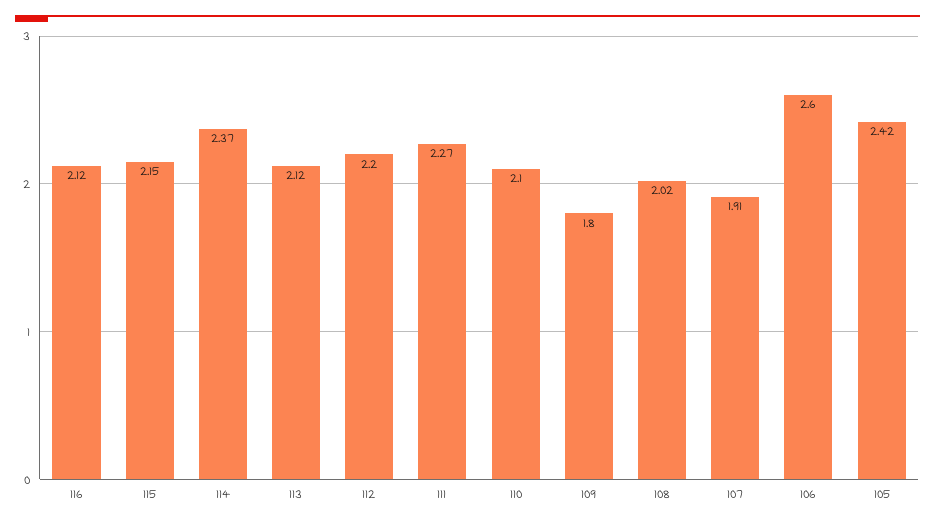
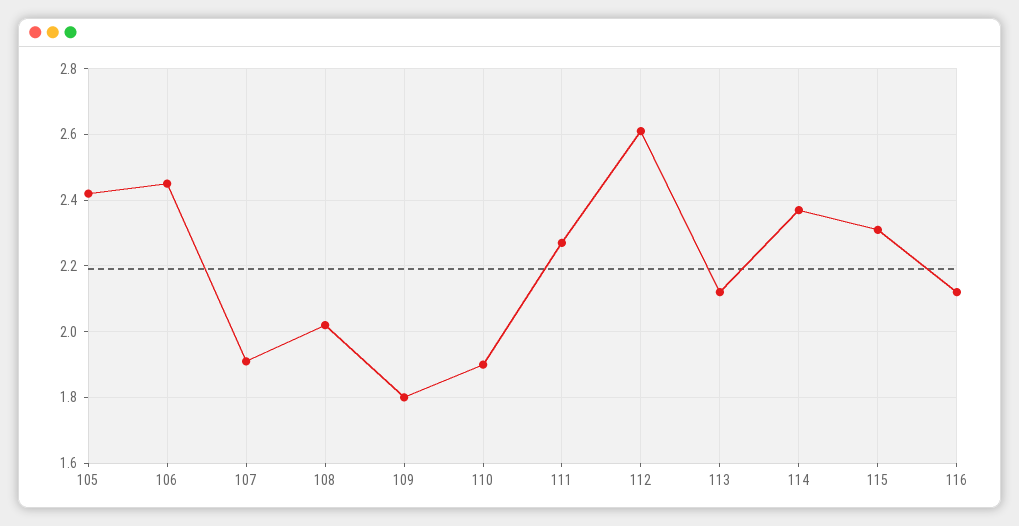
115: 2.15 -> 2.3
112: 2.2 -> 2.6
110: 2.1 -> 1.9
106: 2.6 -> 2.45

